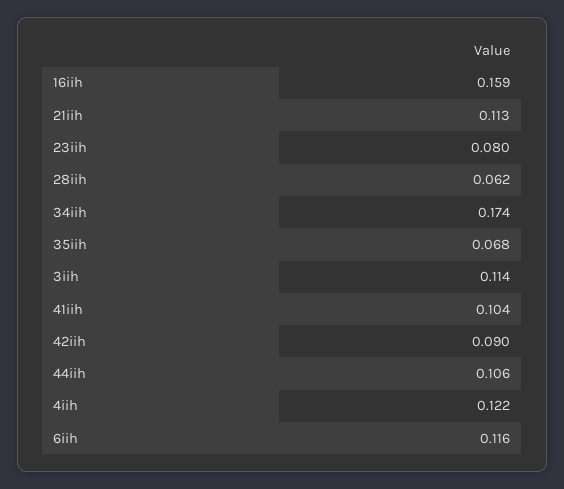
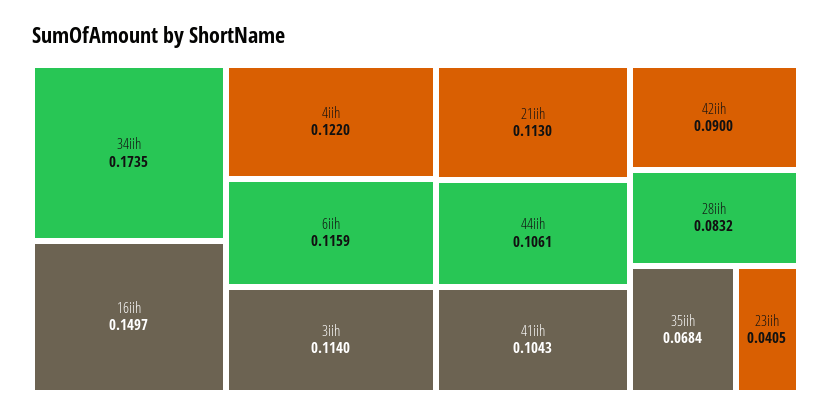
16iih: 0.159 -> 0.1497
23iih: 0.08 -> 0.0405
28iih: 0.062 -> 0.0832

